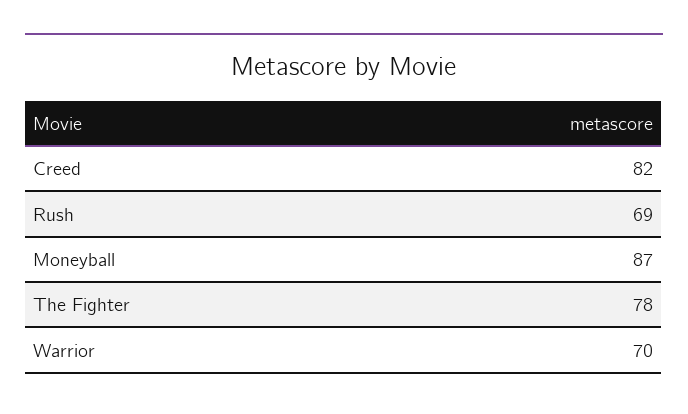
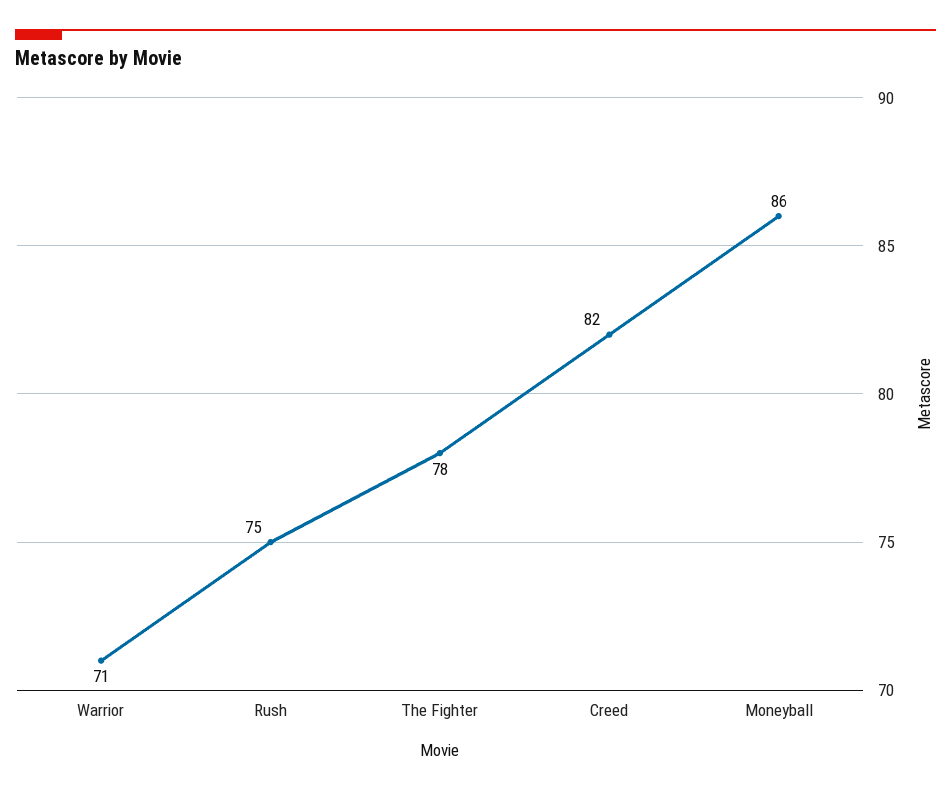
Rush: 69 -> 75
Moneyball: 87 -> 86
Warrior: 70 -> 71

